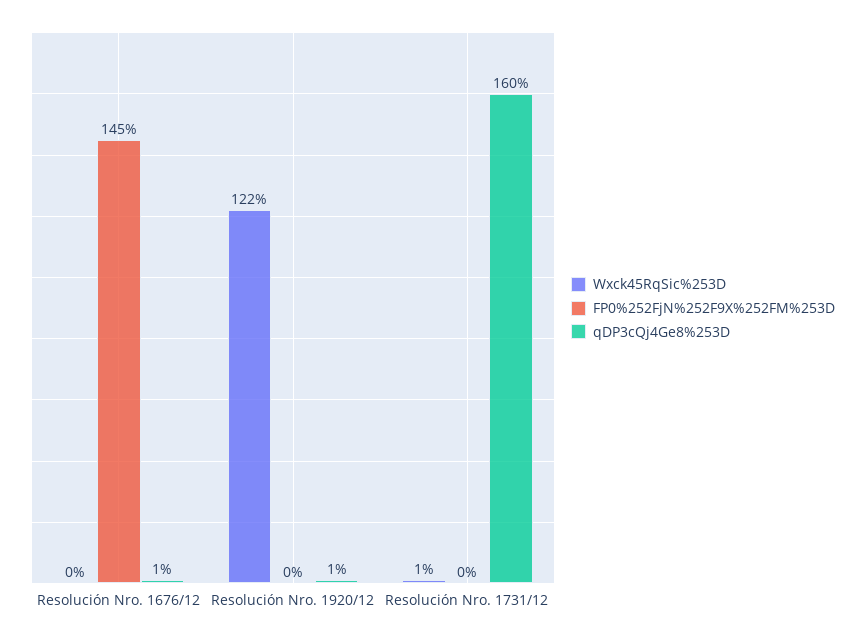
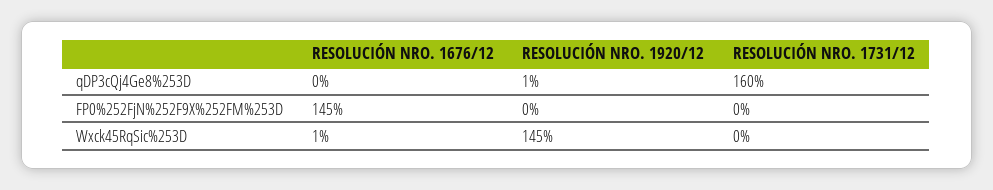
Wxck45RqSic%253D, Resolución Nro. 1676/12: 0 -> 1
qDP3cQj4Ge8%253D, Resolución Nro. 1676/12: 1 -> 0
Wxck45RqSic%253D, Resolución Nro. 1920/12: 122 -> 145
Wxck45RqSic%253D, Resolución Nro. 1731/12: 1 -> 0

